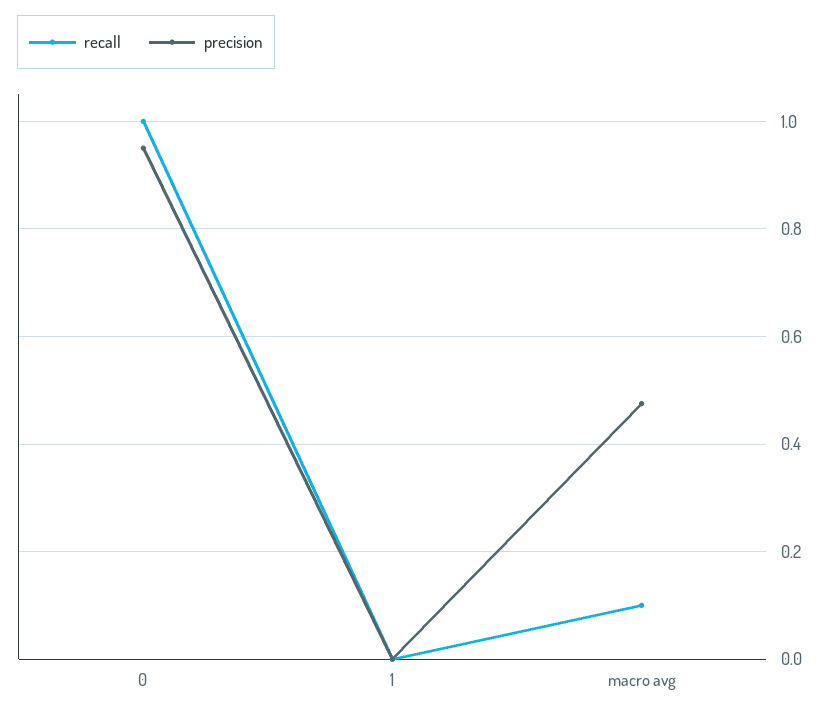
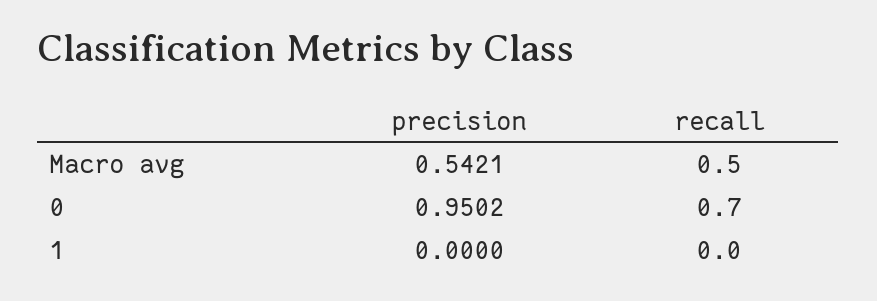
recall, 0: 1 -> 0.7
recall, macro avg: 0.1 -> 0.5
precision, macro avg: 0.48 -> 0.5421

